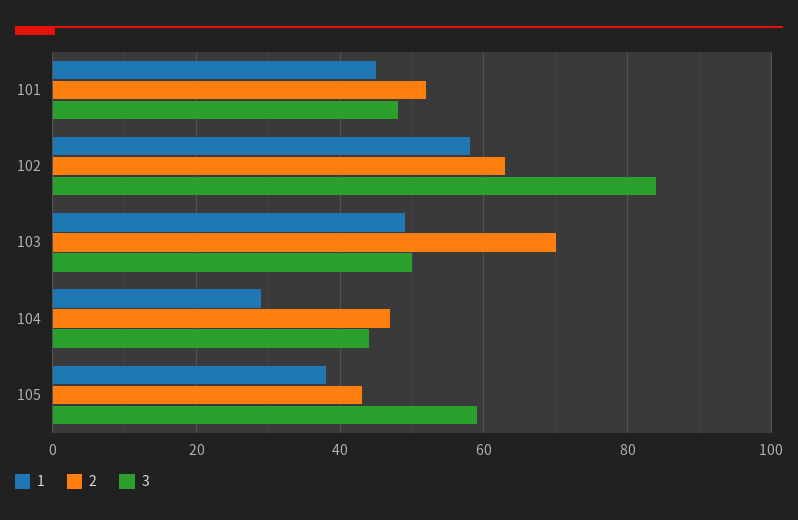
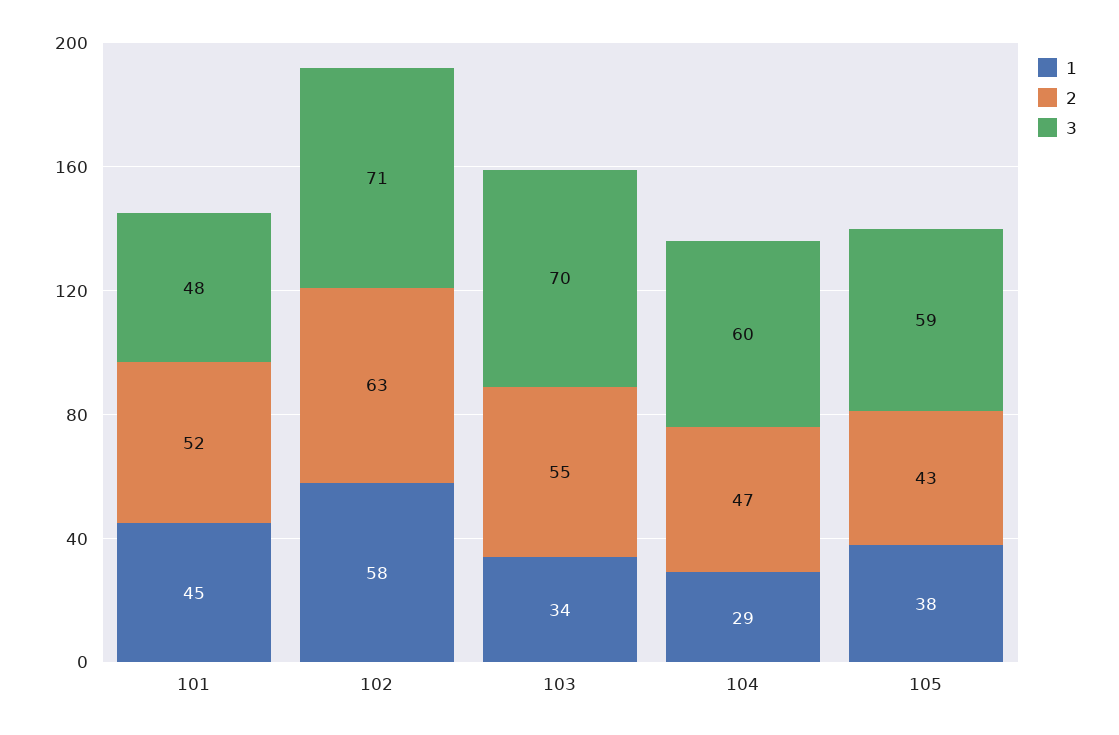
3, 102: 85 -> 71
1, 103: 50 -> 34
2, 103: 70 -> 55
3, 103: 50 -> 70
3, 104: 45 -> 60

